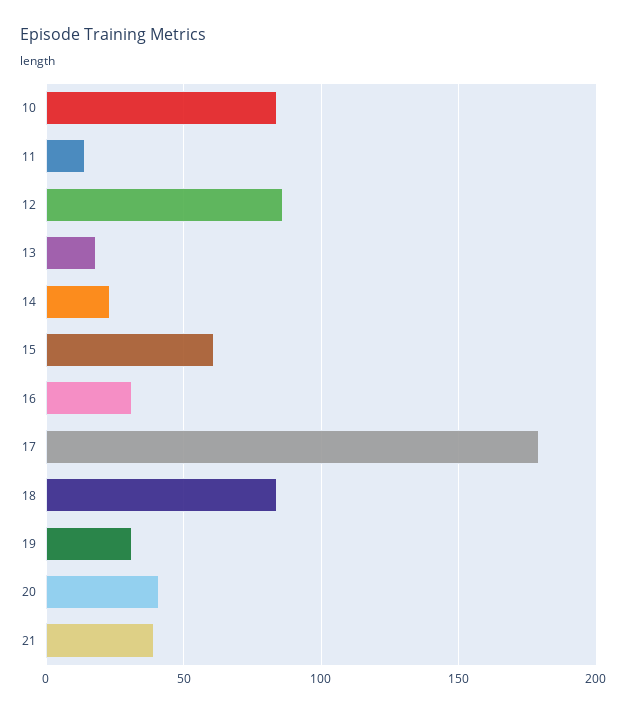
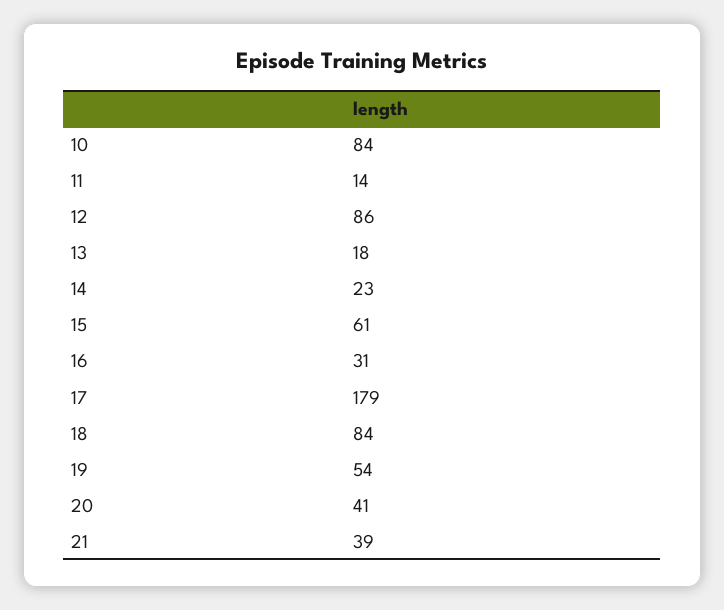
19: 30 -> 54

